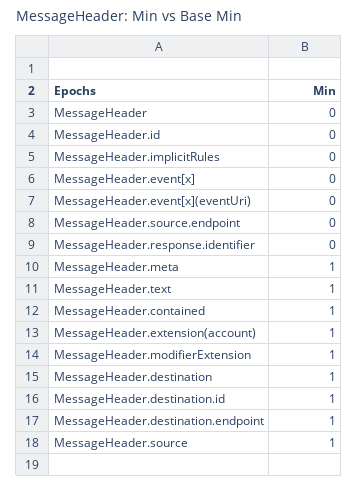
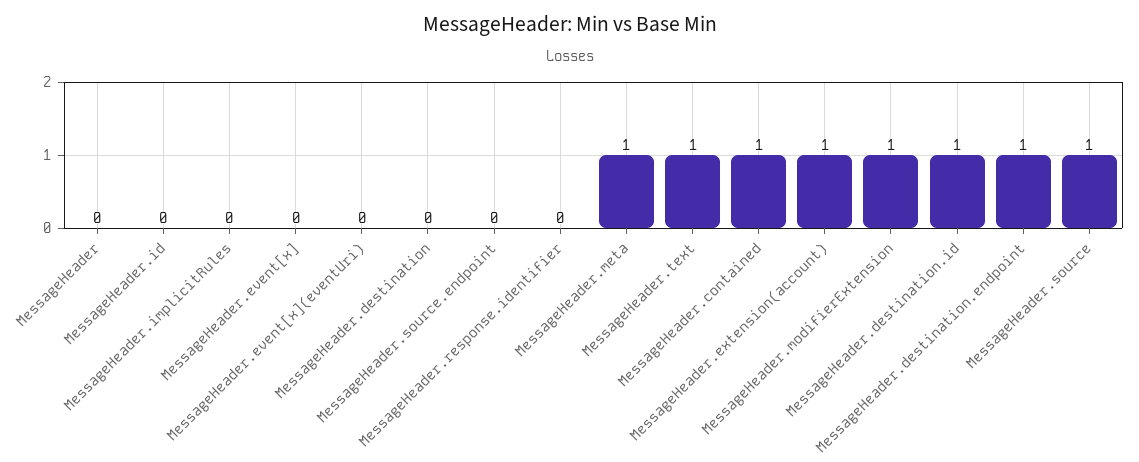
MessageHeader.destination: 1 -> 0

